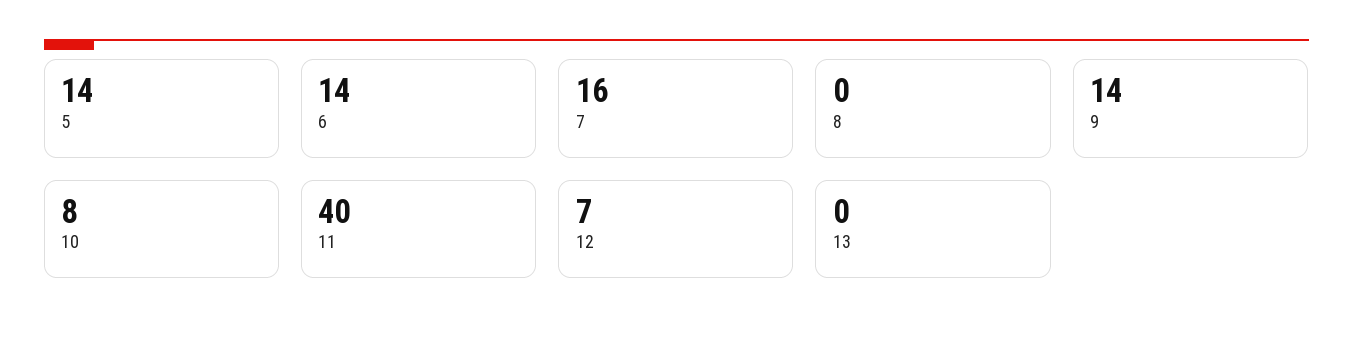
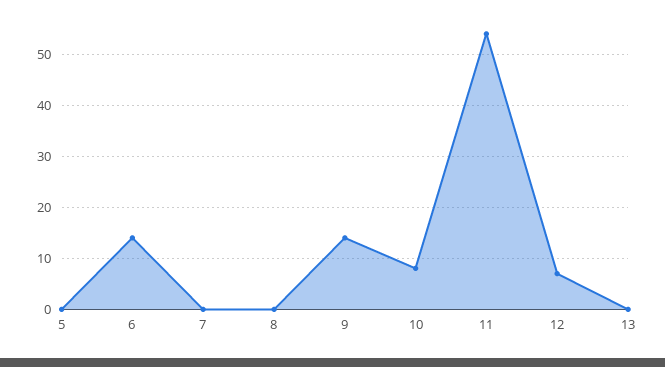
5: 14 -> 0
7: 16 -> 0
11: 40 -> 55

